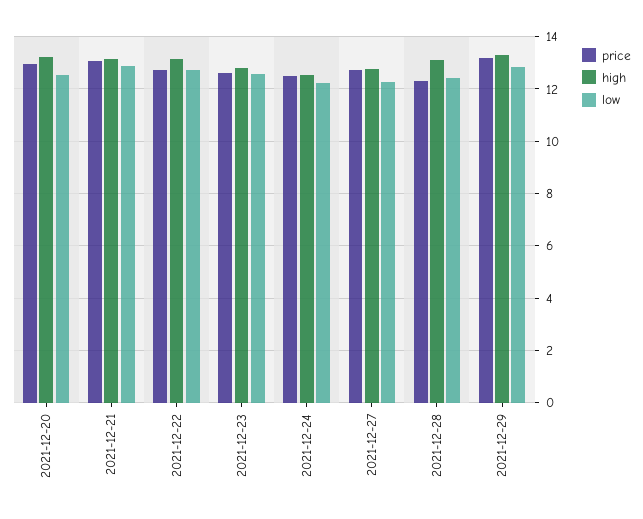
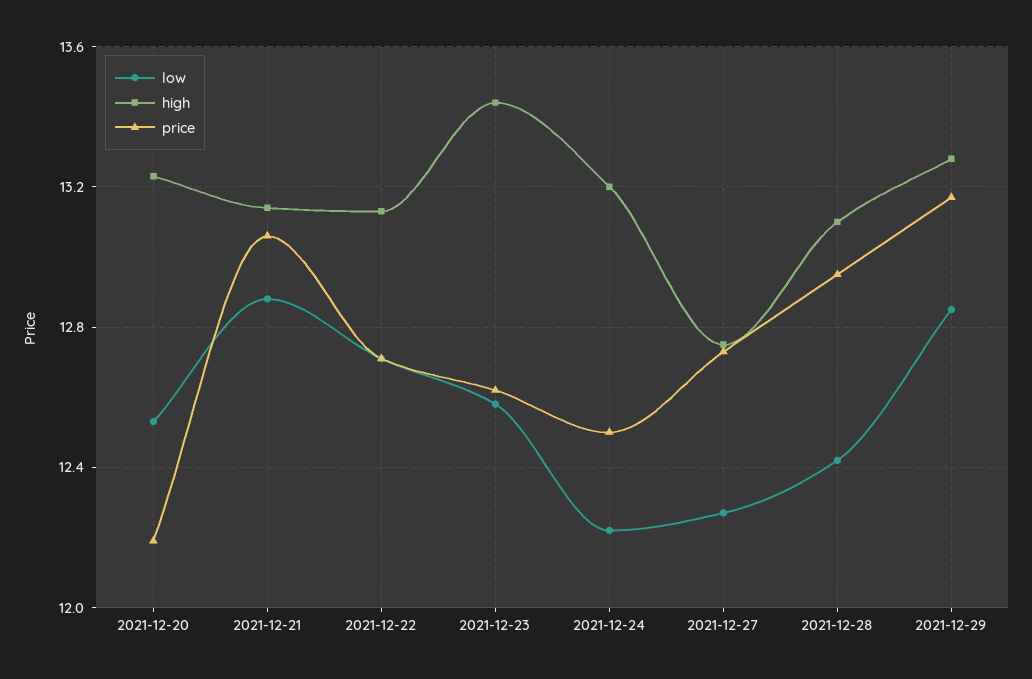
price, 2021-12-20: 13 -> 12.2
high, 2021-12-23: 12.75 -> 13.45
high, 2021-12-24: 12.5 -> 13.2
price, 2021-12-28: 12.25 -> 12.95

